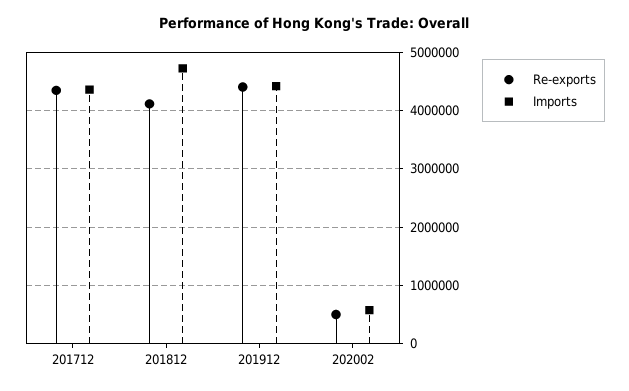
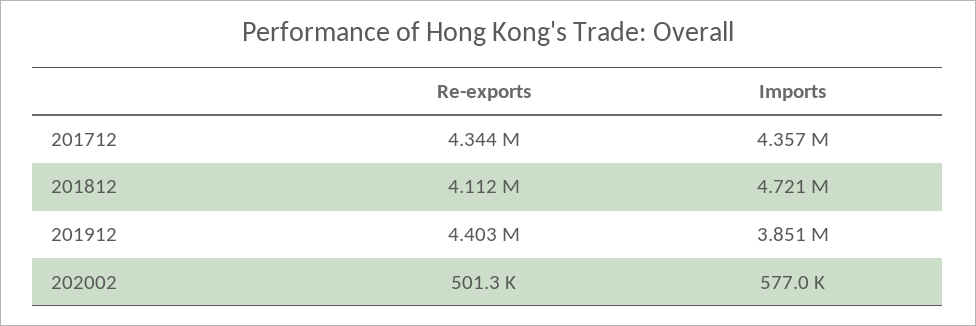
Imports, 201912: 4400000 -> 3851000

